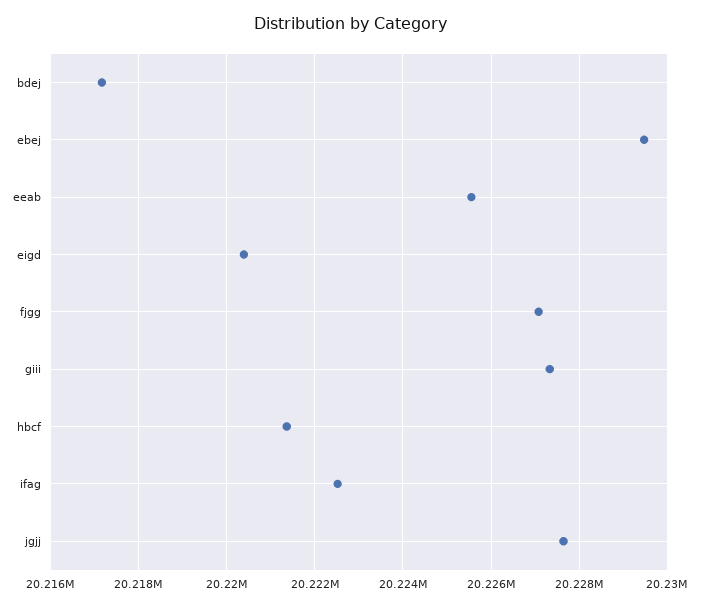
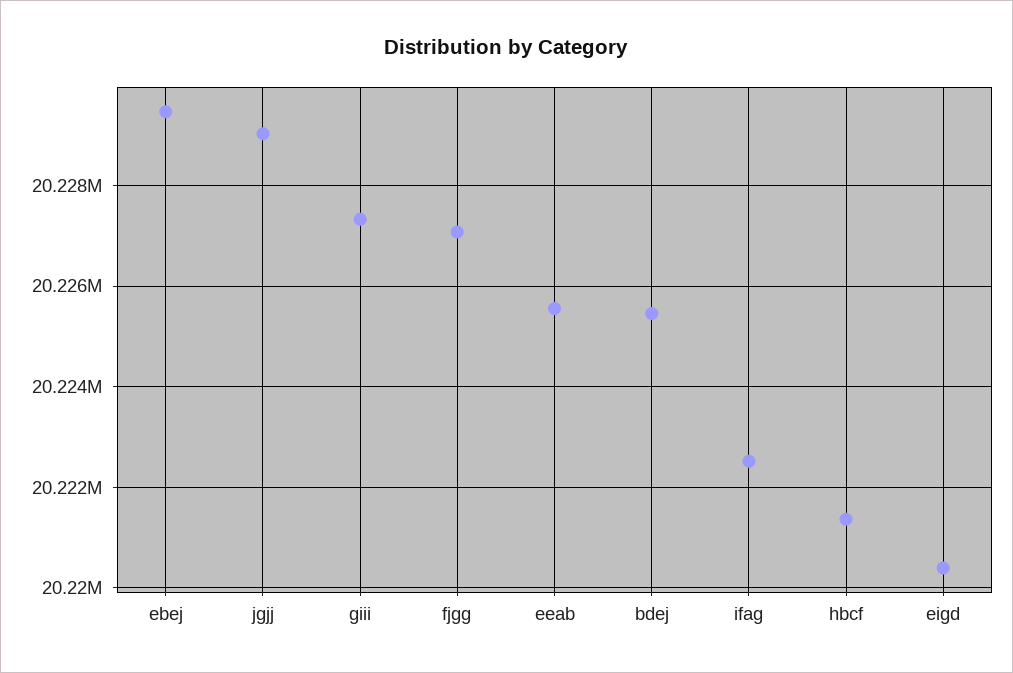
bdej: 20217200 -> 20225400
jgjj: 20227600 -> 20229000

